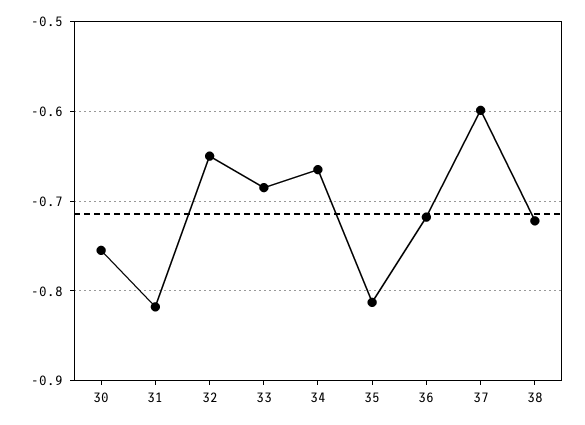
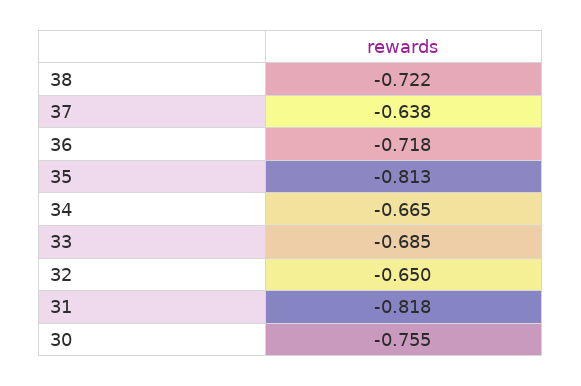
37: -0.6 -> -0.638

